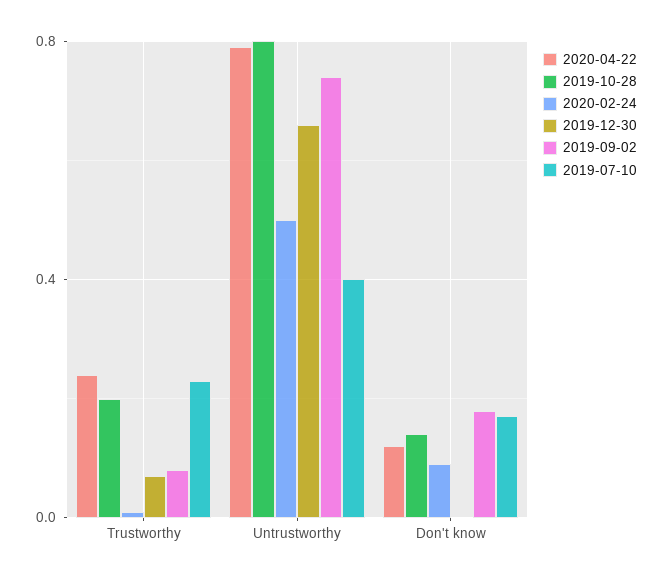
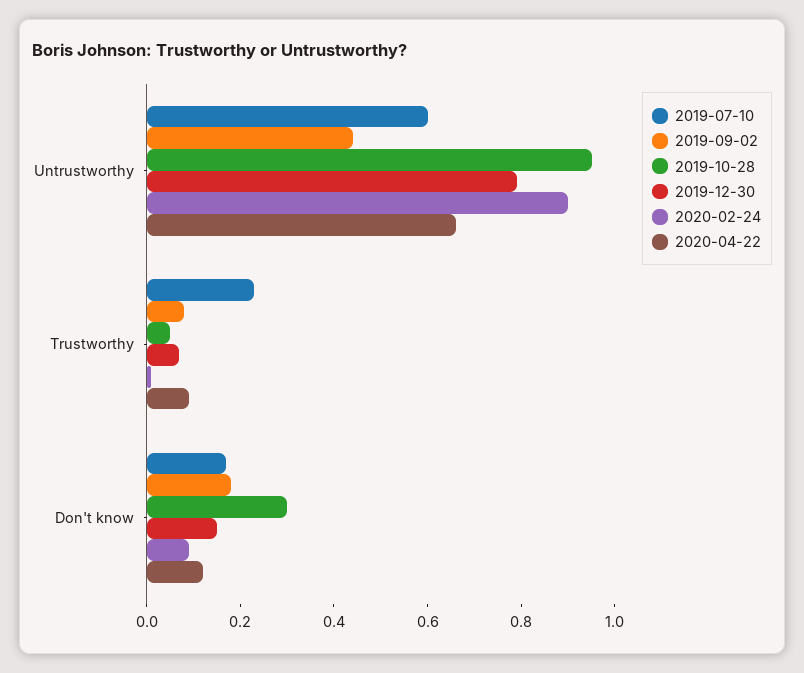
2020-04-22, Trustworthy: 0.25 -> 0.1
2019-10-28, Trustworthy: 0.2 -> 0.05
2020-04-22, Untrustworthy: 0.8 -> 0.65
2019-10-28, Untrustworthy: 0.8 -> 0.95
2020-02-24, Untrustworthy: 0.5 -> 0.9
2019-12-30, Untrustworthy: 0.65 -> 0.8
2019-09-02, Untrustworthy: 0.75 -> 0.45
2019-07-10, Untrustworthy: 0.4 -> 0.6
2019-10-28, Don't know: 0.15 -> 0.3
2019-12-30, Don't know: 0 -> 0.15

